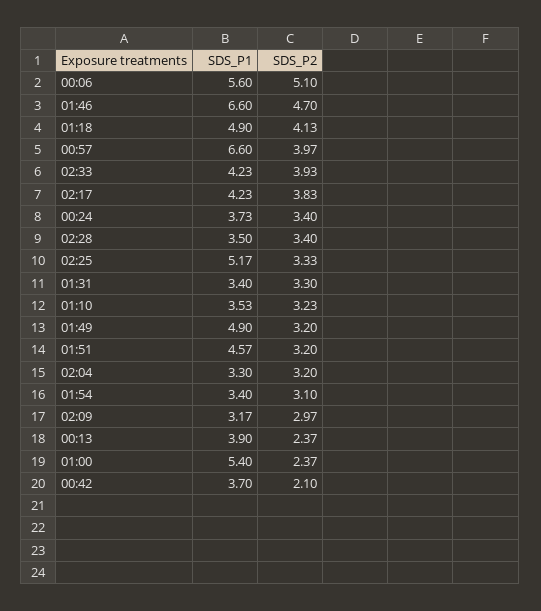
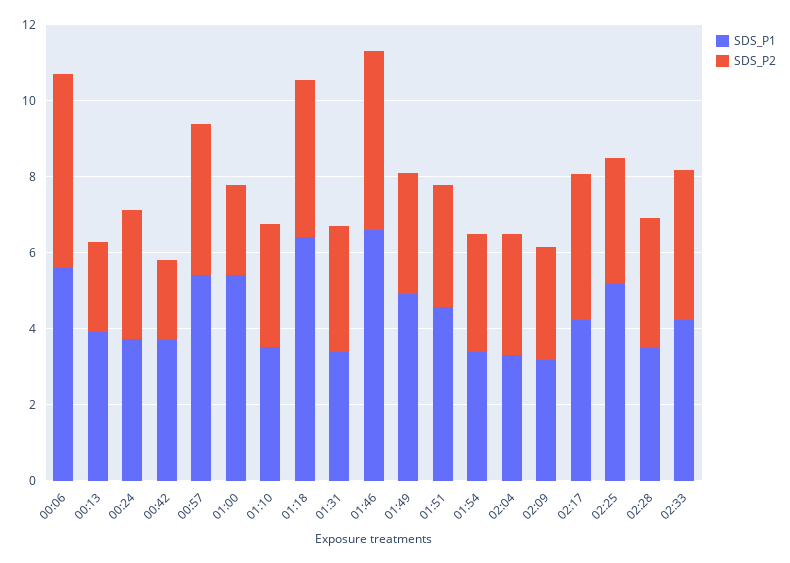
SDS_P1, 01:18: 4.9 -> 6.5
SDS_P1, 00:57: 6.6 -> 5.5

